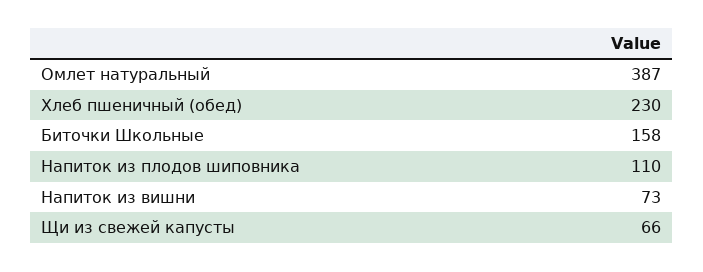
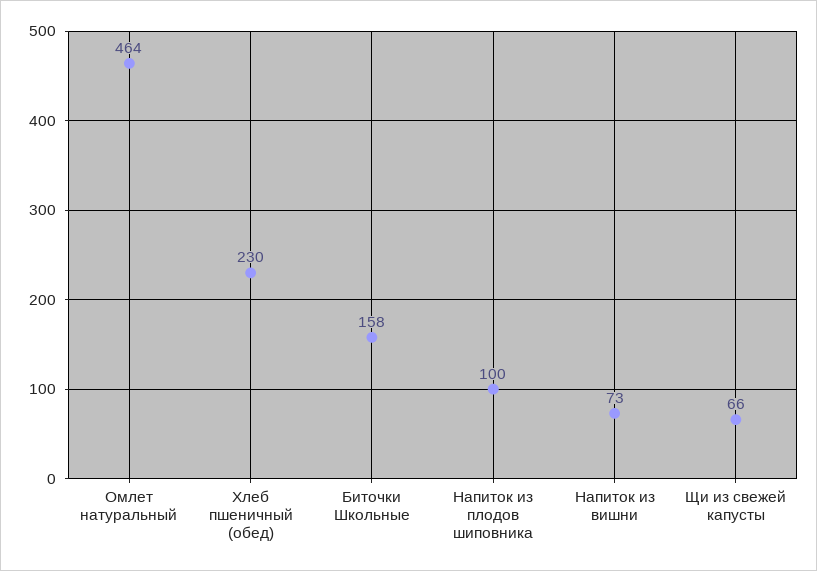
Омлет натуральный: 387 -> 464
Напиток из плодов шиповника: 110 -> 100

